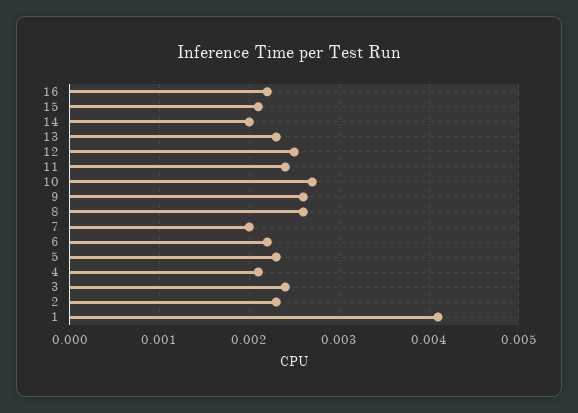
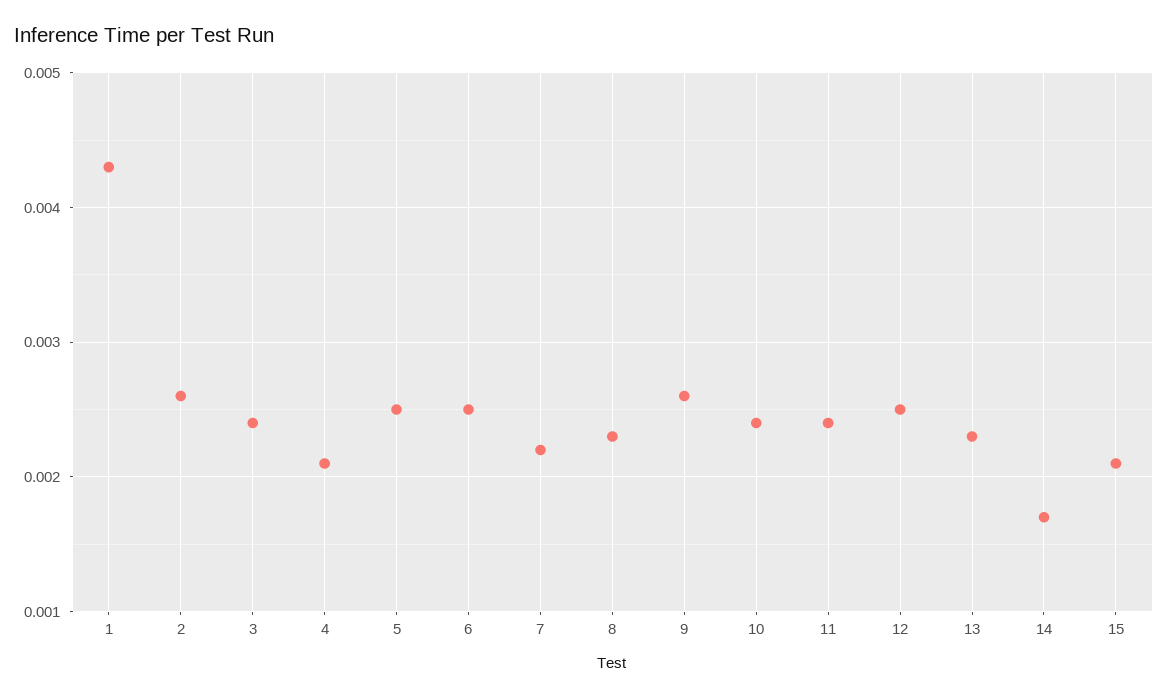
16: 0.0022 -> none
14: 0.002 -> 0.0017
10: 0.0027 -> 0.0024
8: 0.0026 -> 0.0023
7: 0.002 -> 0.0022
6: 0.0022 -> 0.0025
5: 0.0023 -> 0.0025
2: 0.0023 -> 0.0026
1: 0.0041 -> 0.0043

